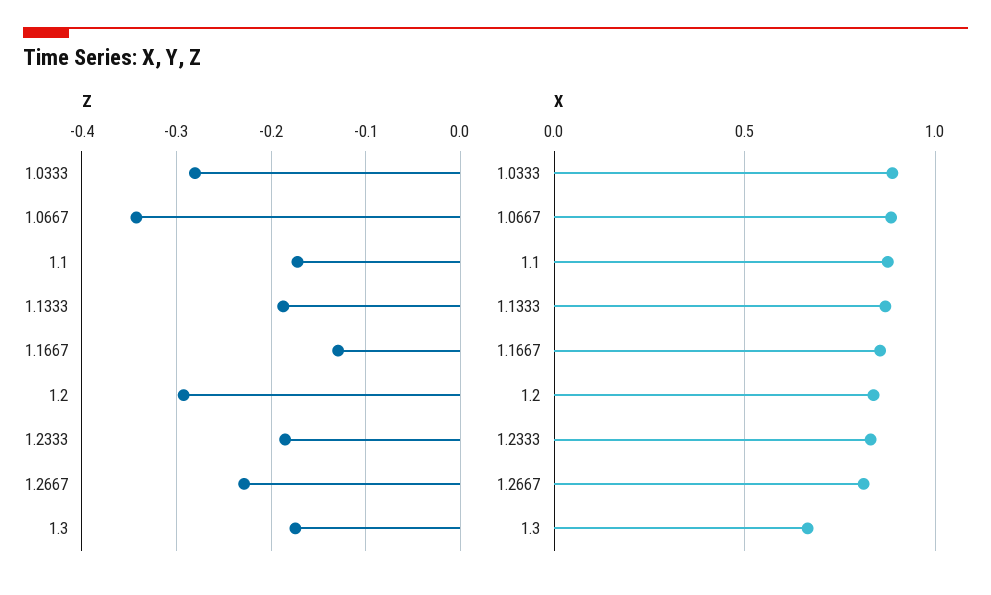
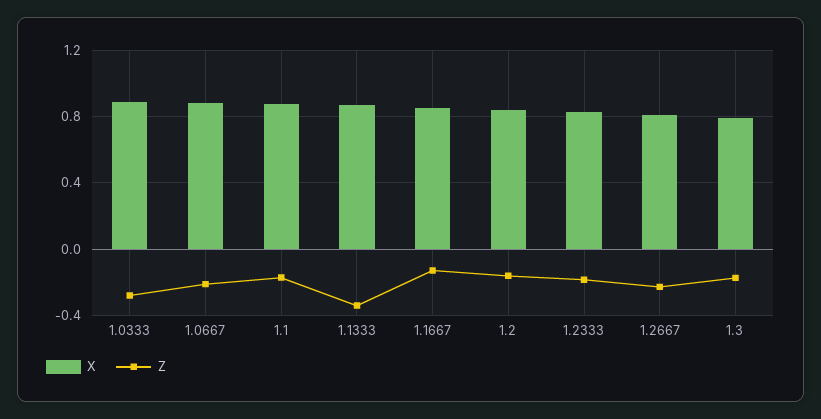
Z, 1.0667: -0.34 -> -0.2
Z, 1.1333: -0.19 -> -0.35
Z, 1.2: -0.29 -> -0.15
X, 1.3: 0.65 -> 0.8

